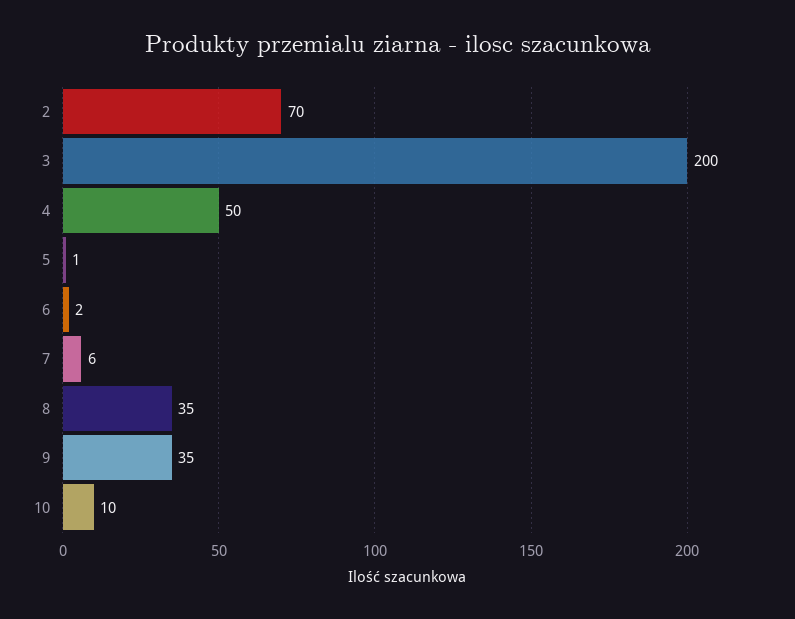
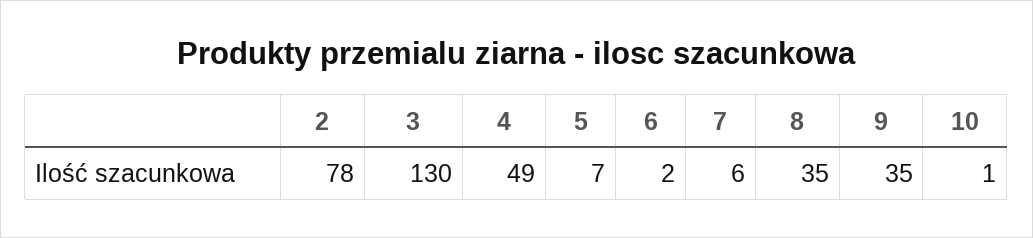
2: 70 -> 78
3: 200 -> 130
4: 50 -> 49
5: 1 -> 7
10: 10 -> 1

